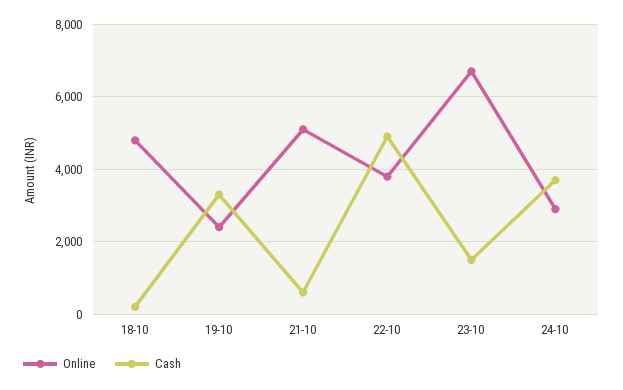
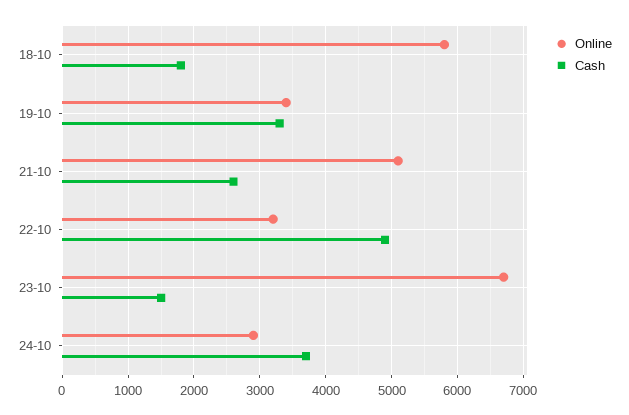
Online, 18-10: 4800 -> 5800
Cash, 18-10: 200 -> 1800
Online, 19-10: 2400 -> 3400
Cash, 21-10: 600 -> 2600
Online, 22-10: 3800 -> 3200

